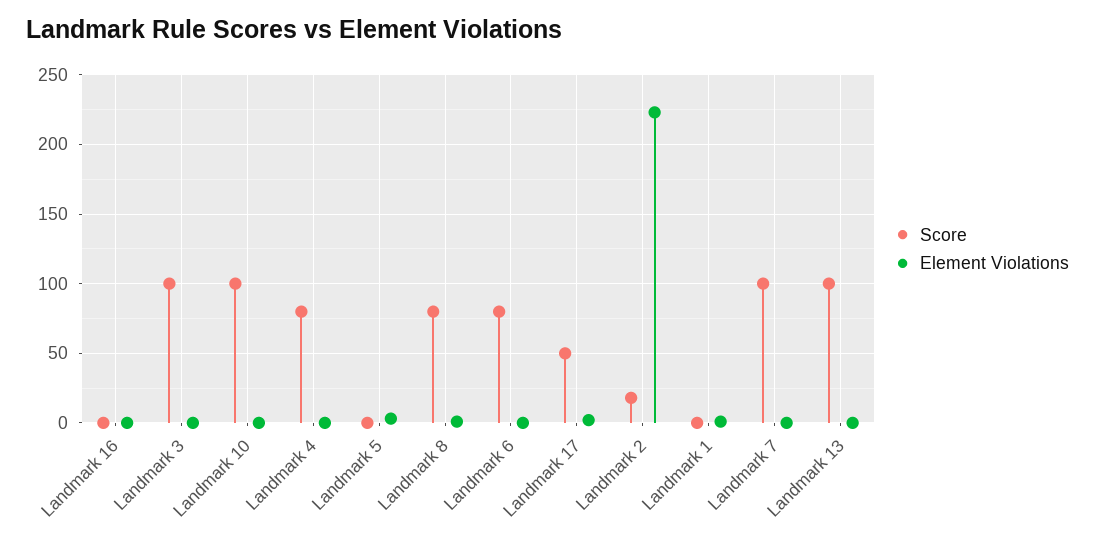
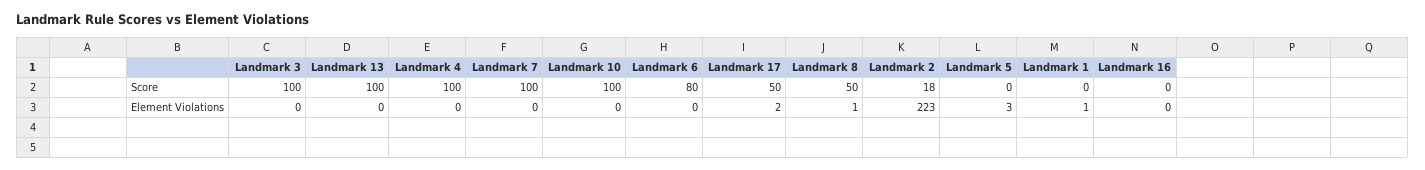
Score, Landmark 4: 80 -> 100
Score, Landmark 8: 80 -> 50

